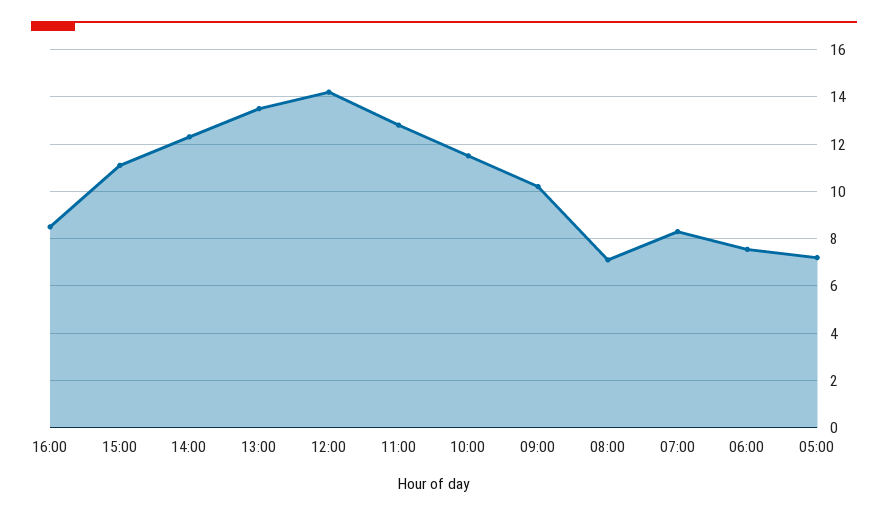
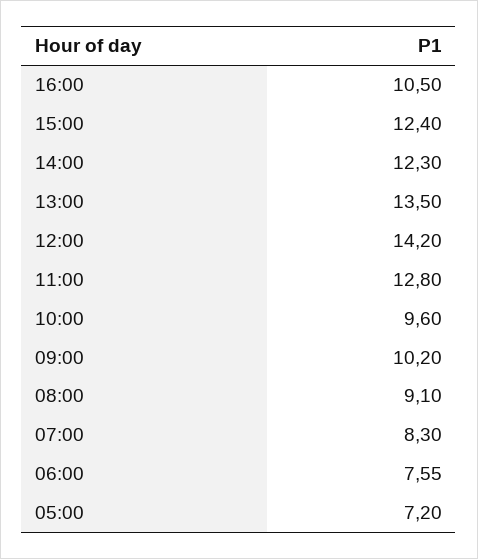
16:00: 8.5 -> 10.5
15:00: 11 -> 12.4
10:00: 11.5 -> 9.6
08:00: 7 -> 9.1

